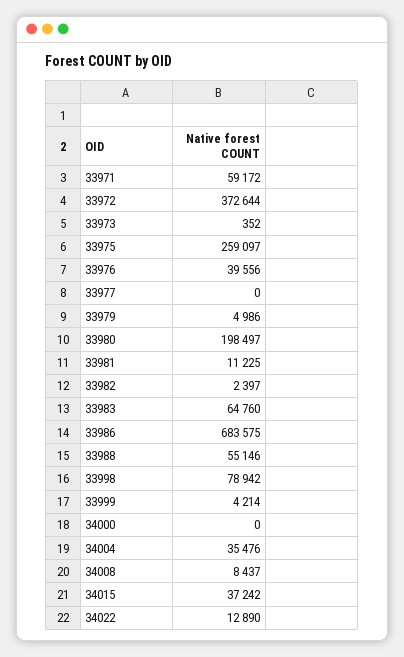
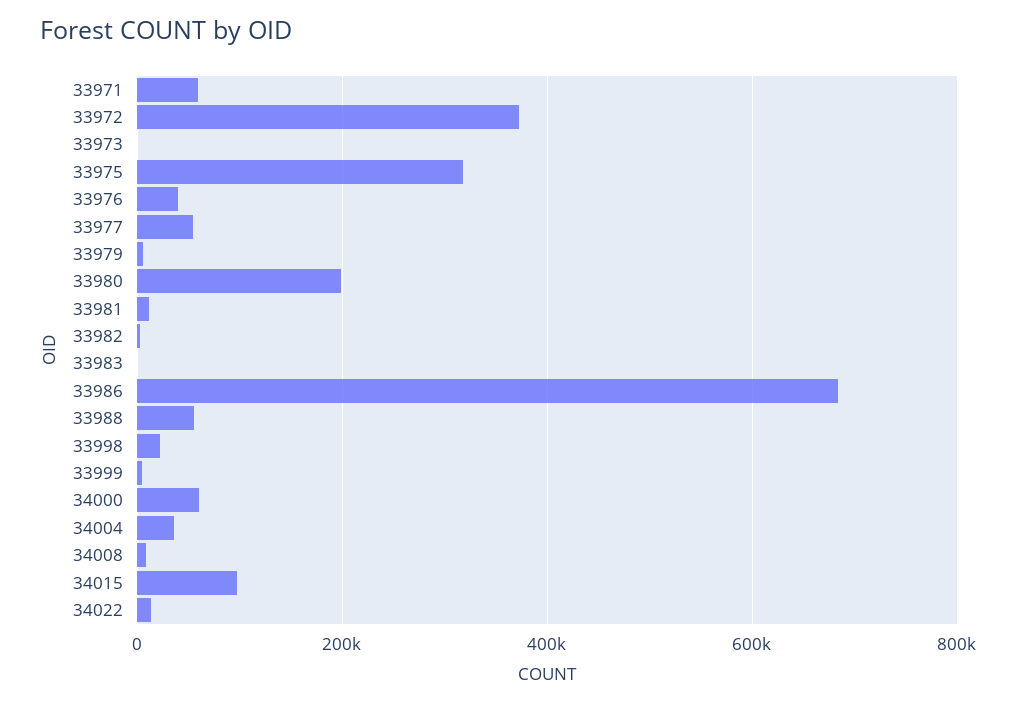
33975: 259097 -> 320000
33977: 0 -> 60000
33983: 64760 -> 0
33998: 78942 -> 20000
34000: 0 -> 60000
34015: 37242 -> 100000

